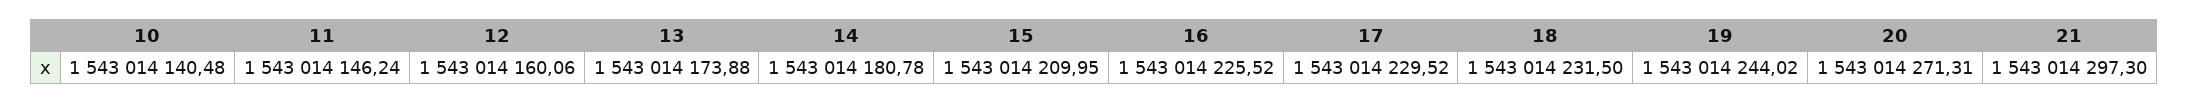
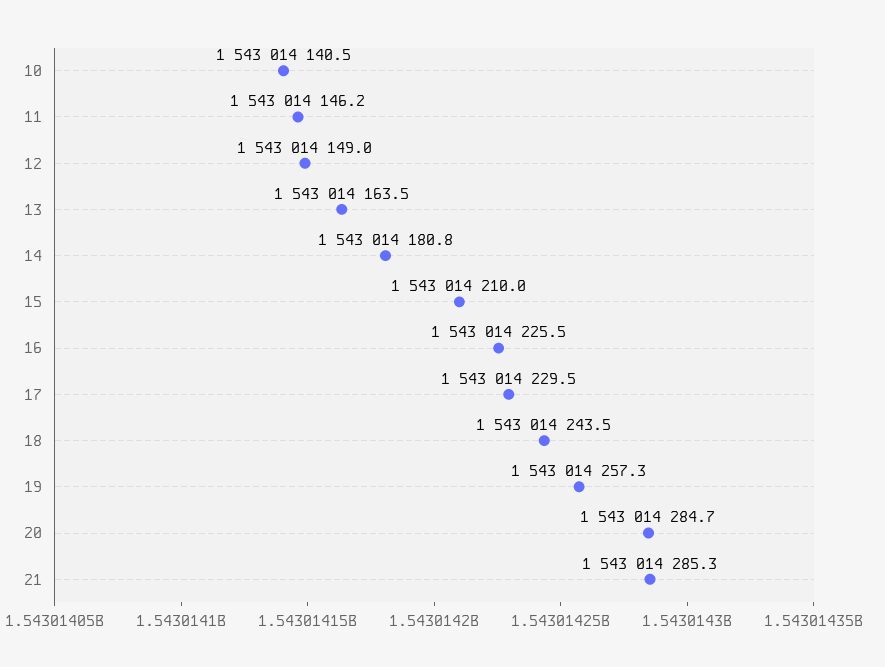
12: 1543014160.06 -> 1543014149
13: 1543014173.88 -> 1543014163.5
18: 1543014231.5 -> 1543014243.5
19: 1543014244.02 -> 1543014257.3
20: 1543014271.31 -> 1543014284.7
21: 1543014297.3 -> 1543014285.3

